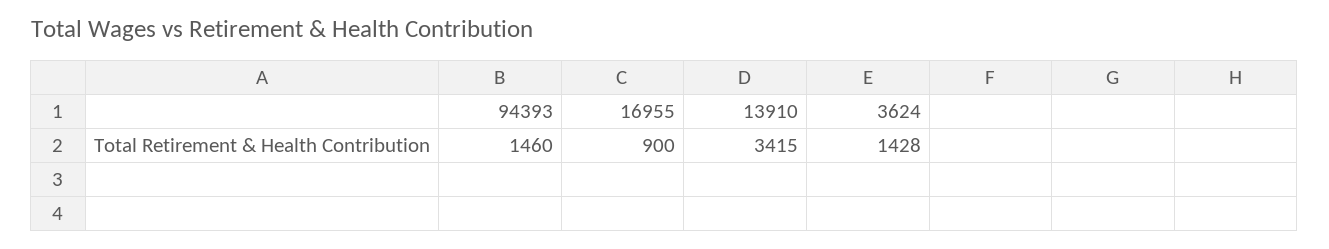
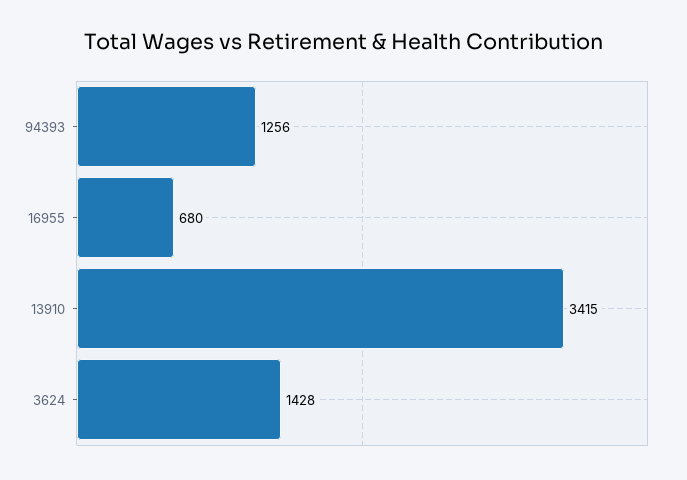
94393: 1460 -> 1256
16955: 900 -> 680

